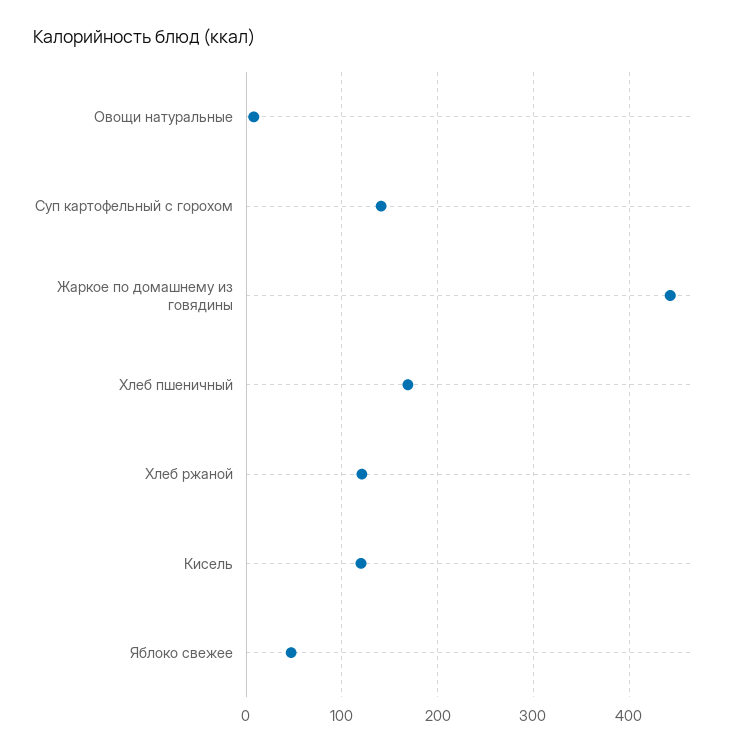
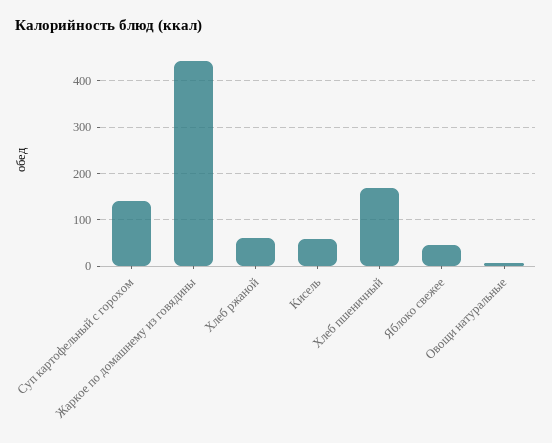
Хлеб ржаной: 120 -> 60
Кисель: 120 -> 60

